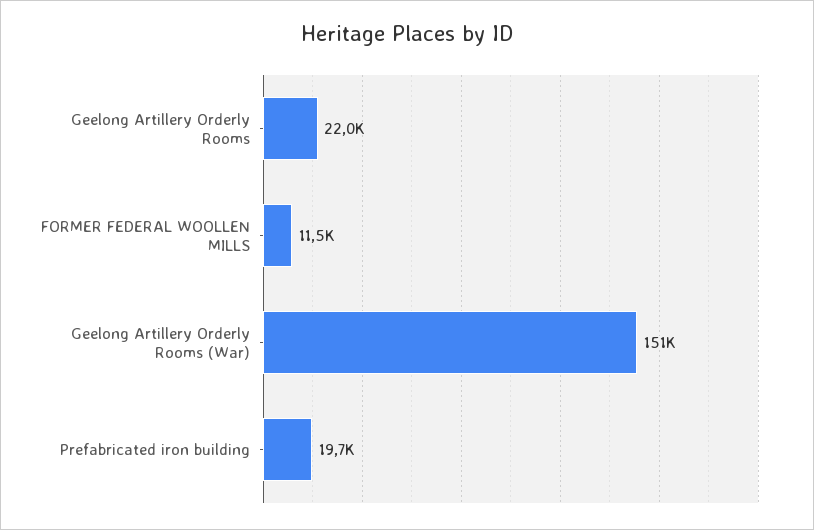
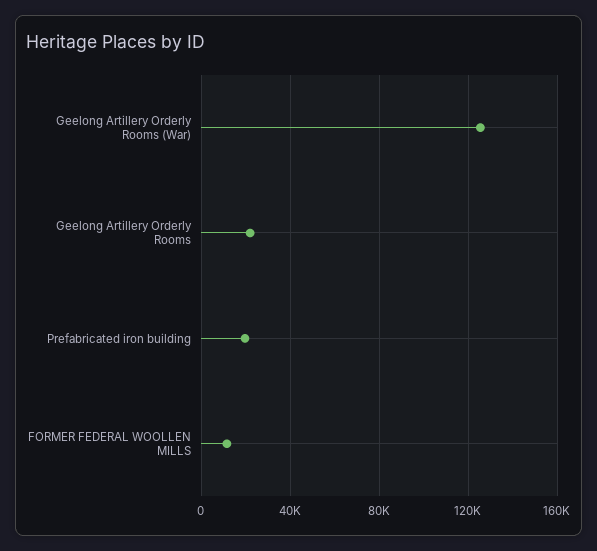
Geelong Artillery Orderly Rooms (War): 151000 -> 125000

